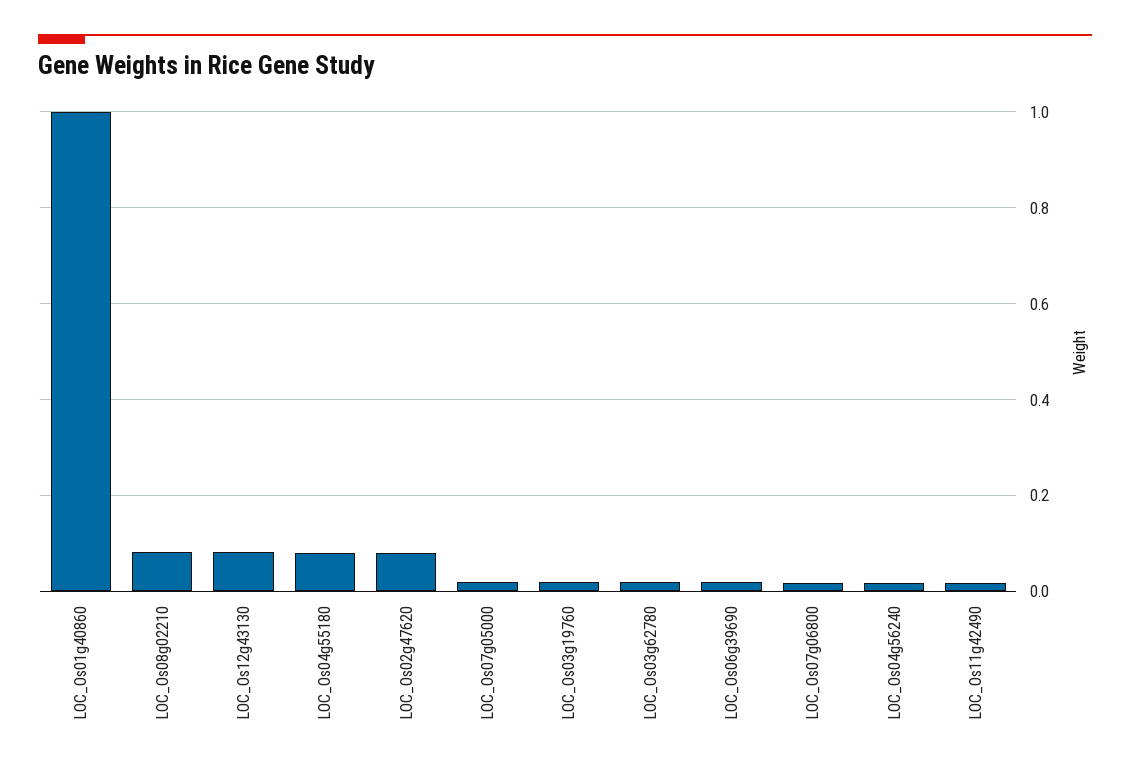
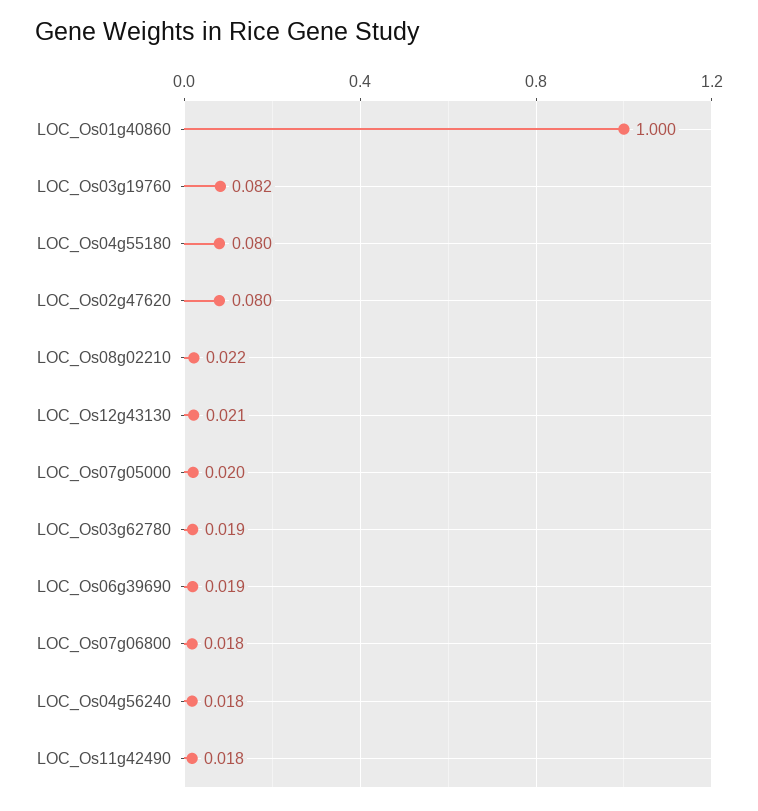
LOC_Os08g02210: 0.08 -> 0.022
LOC_Os12g43130: 0.08 -> 0.021
LOC_Os03g19760: 0.02 -> 0.082

